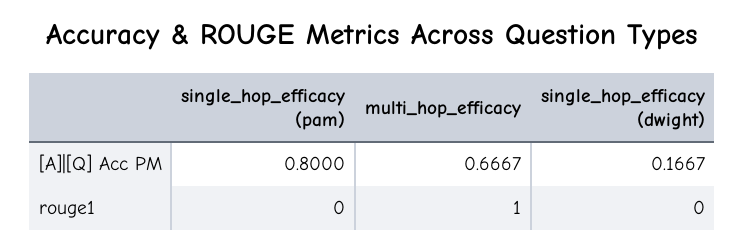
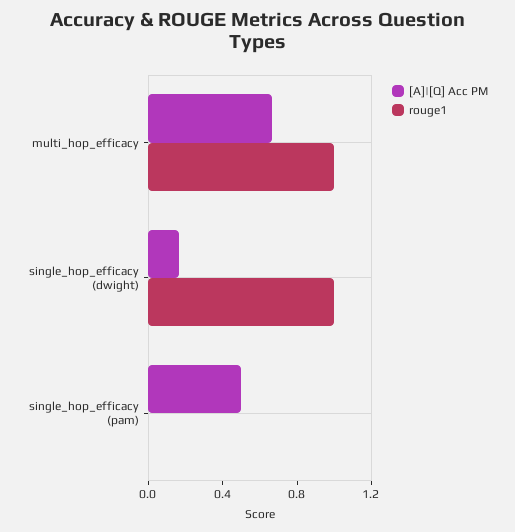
[A]|[Q] Acc PM, single_hop_efficacy (pam): 0.8 -> 0.5
rouge1, single_hop_efficacy (dwight): 0 -> 1

